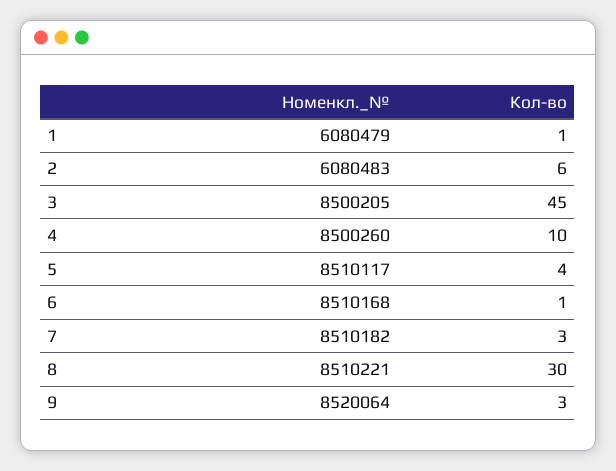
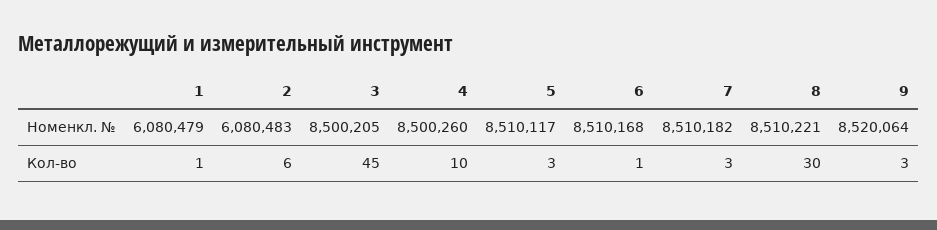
Кол-во, 5: 4 -> 3

